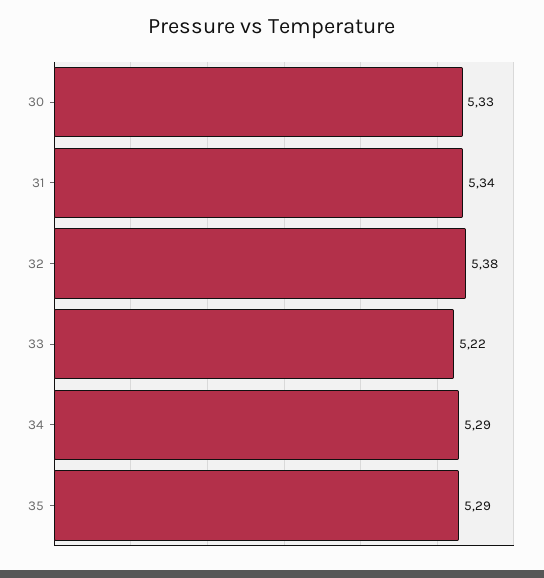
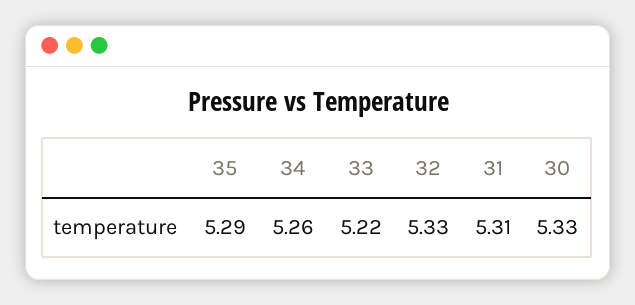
31: 5.34 -> 5.31
32: 5.38 -> 5.33
34: 5.29 -> 5.26

